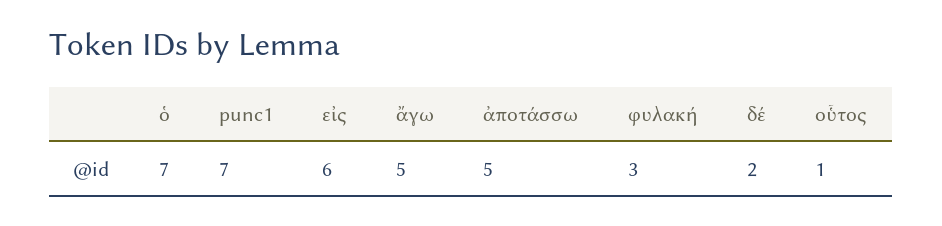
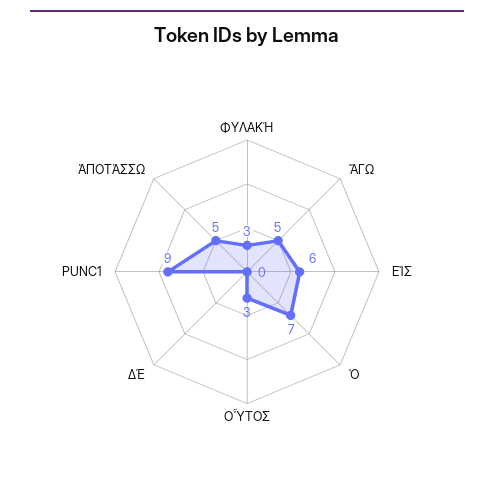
punc1: 7 -> 9
δέ: 2 -> 0
οὗτος: 1 -> 3

